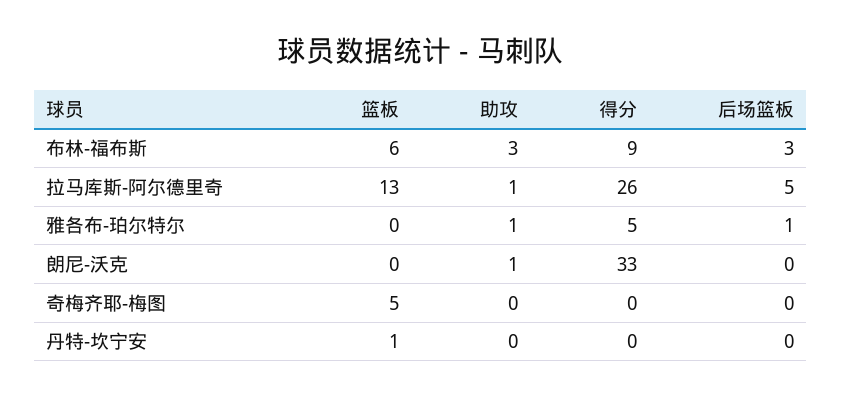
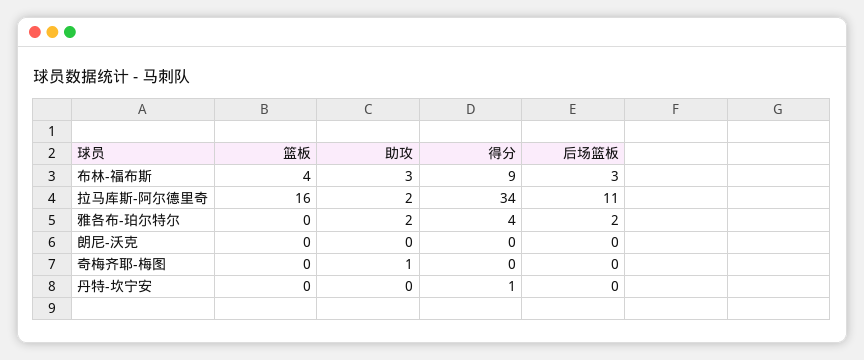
篮板, 布林-福布斯: 6 -> 4
篮板, 拉马库斯-阿尔德里奇: 13 -> 16
助攻, 拉马库斯-阿尔德里奇: 1 -> 2
得分, 拉马库斯-阿尔德里奇: 26 -> 34
后场篮板, 拉马库斯-阿尔德里奇: 5 -> 11
助攻, 雅各布-珀尔特尔: 1 -> 2
得分, 雅各布-珀尔特尔: 5 -> 4
后场篮板, 雅各布-珀尔特尔: 1 -> 2
助攻, 朗尼-沃克: 1 -> 0
得分, 朗尼-沃克: 33 -> 0
篮板, 奇梅齐耶-梅图: 5 -> 0
助攻, 奇梅齐耶-梅图: 0 -> 1
篮板, 丹特-坎宁安: 1 -> 0
得分, 丹特-坎宁安: 0 -> 1

